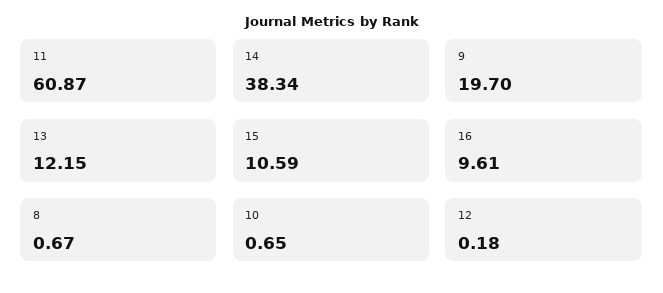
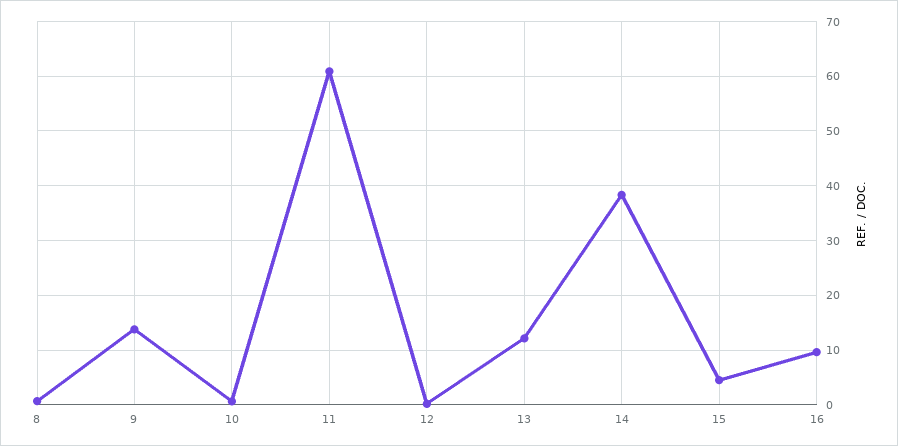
9: 19.7 -> 14
15: 10.59 -> 4

